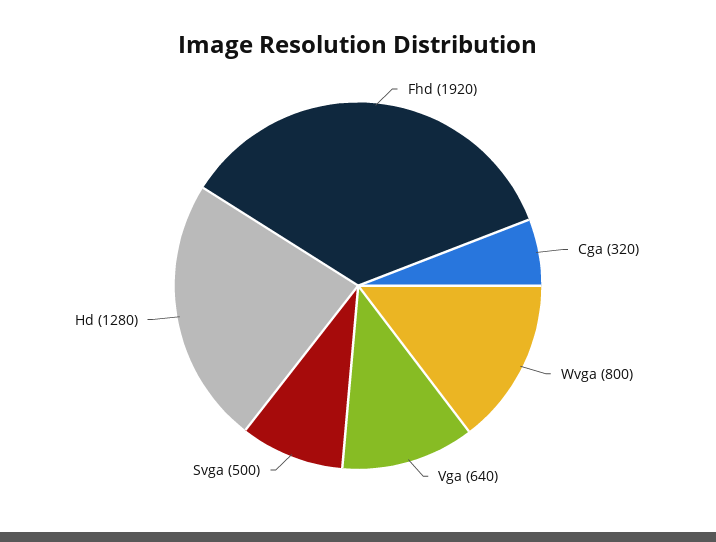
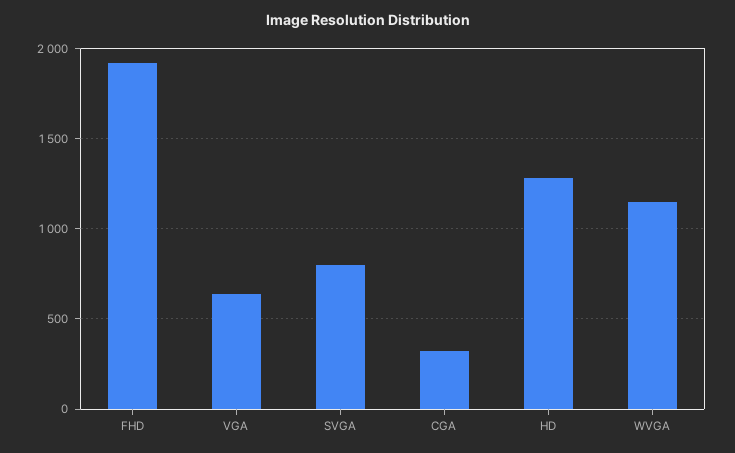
Wvga: 800 -> 1150
Svga: 500 -> 800

